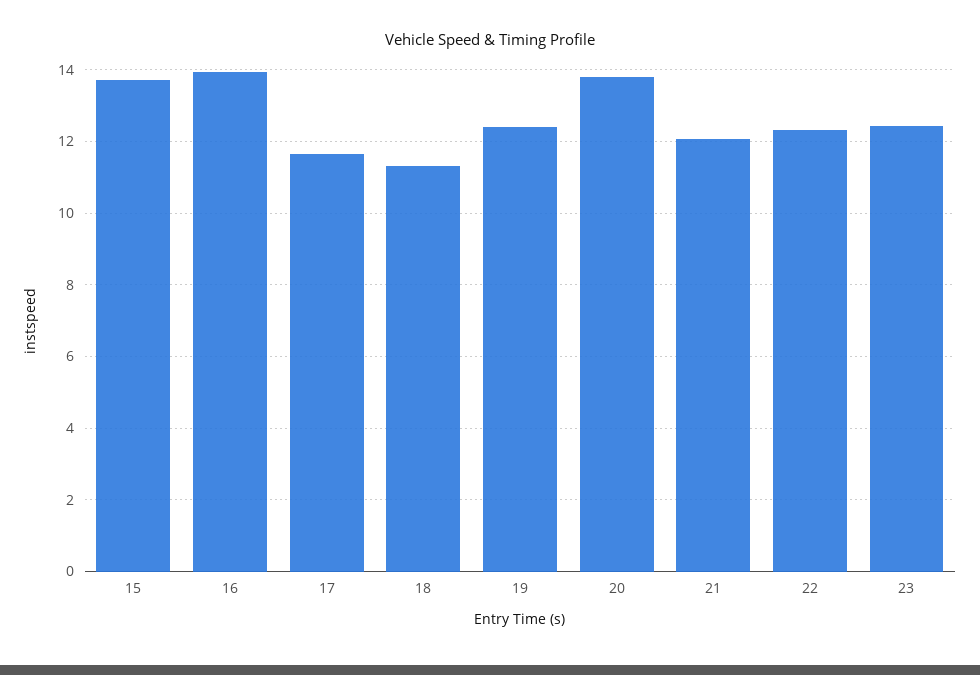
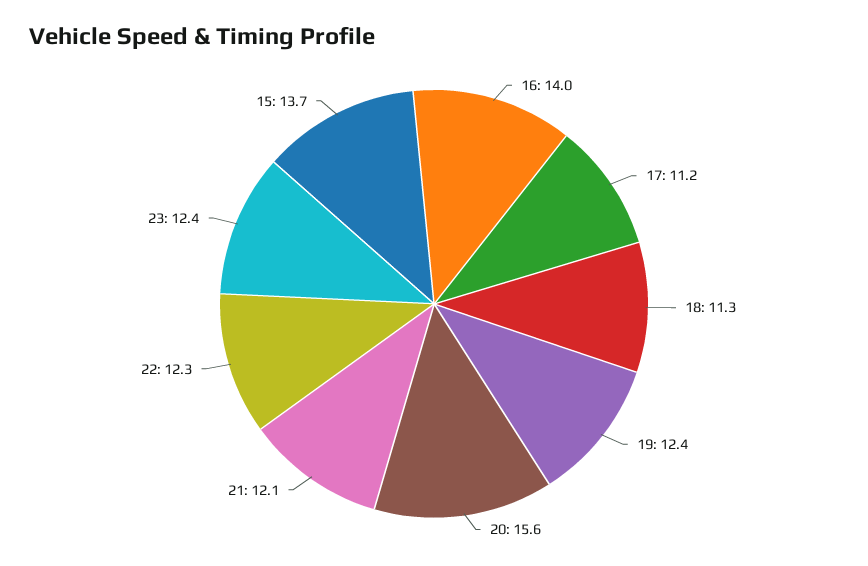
17: 11.6 -> 11.2
20: 13.8 -> 15.6

